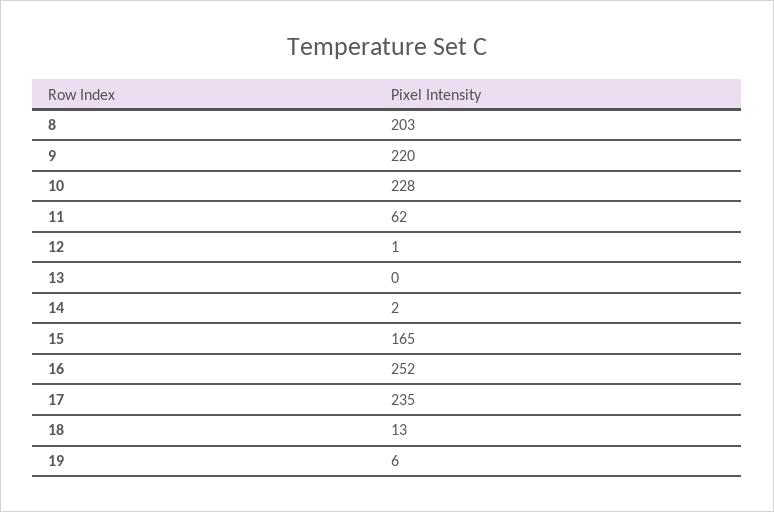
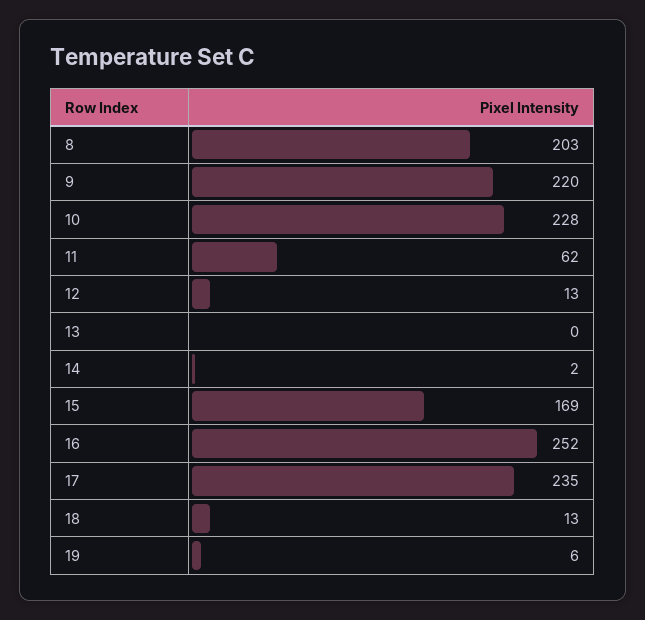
12: 1 -> 13
15: 165 -> 169

